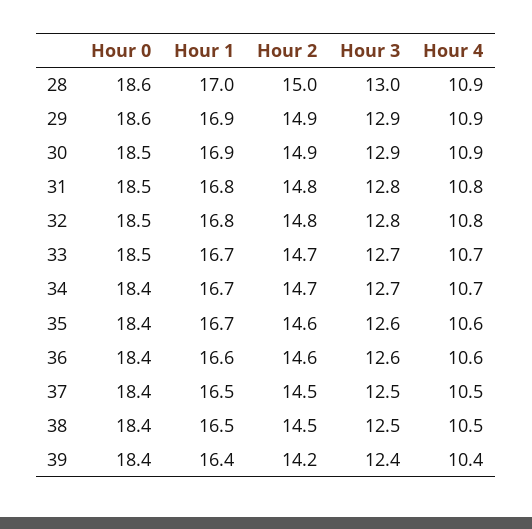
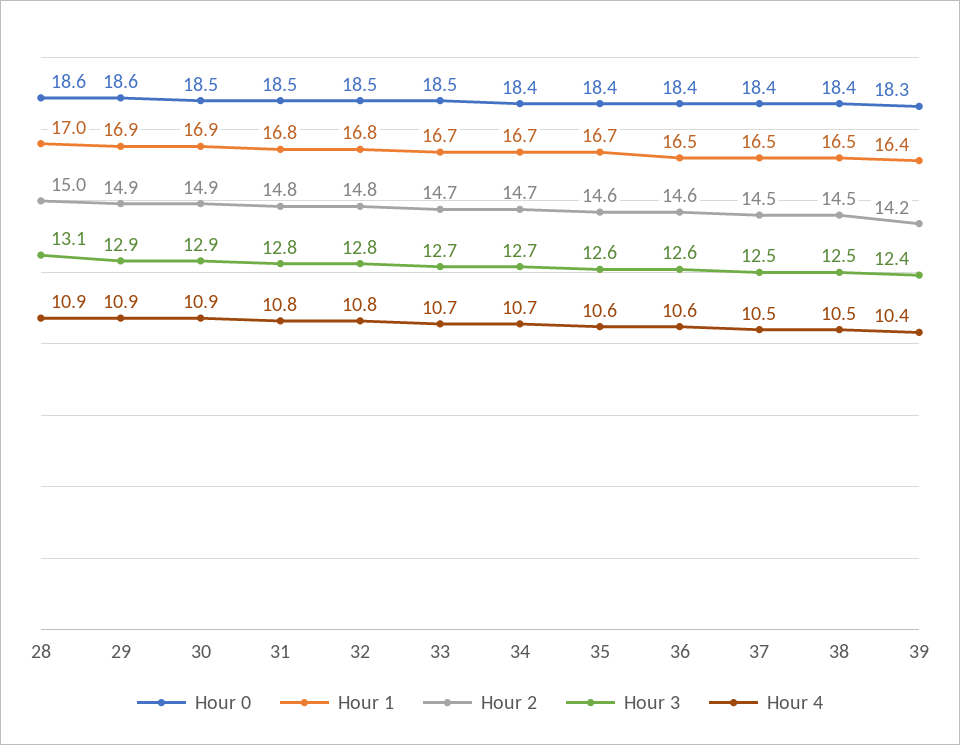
Hour 3, 28: 13 -> 13.1
Hour 1, 36: 16.6 -> 16.5
Hour 0, 39: 18.4 -> 18.3

